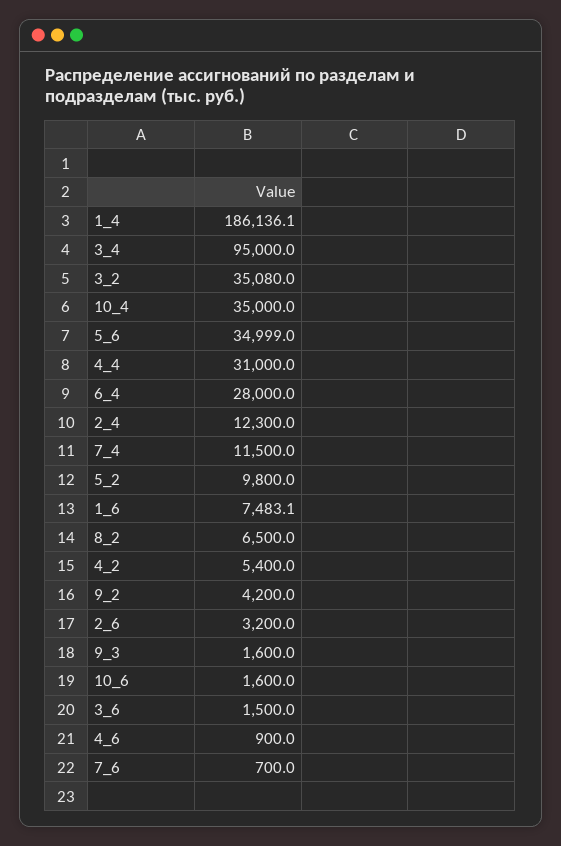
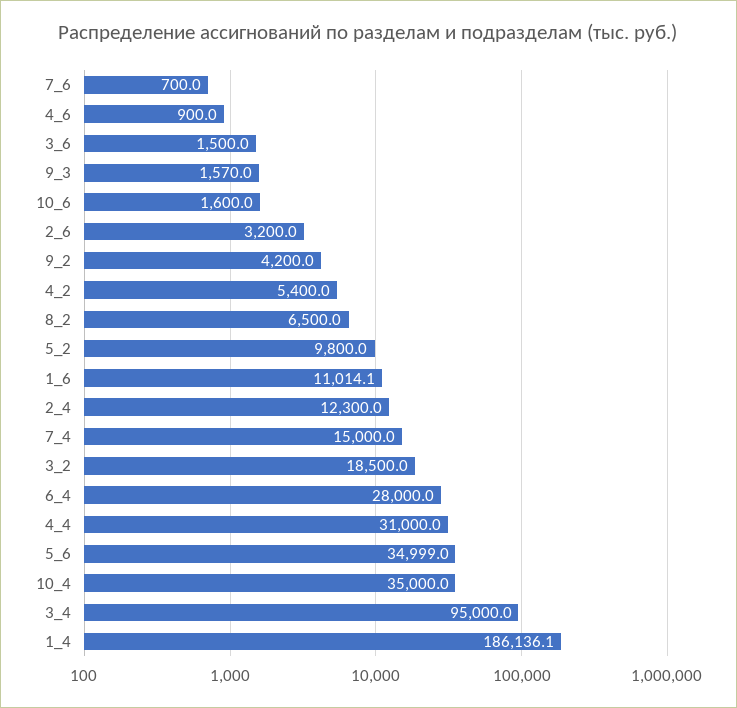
3_2: 35080 -> 18500
7_4: 11500 -> 15000
1_6: 7483.1 -> 11014.1
9_3: 1600 -> 1570

